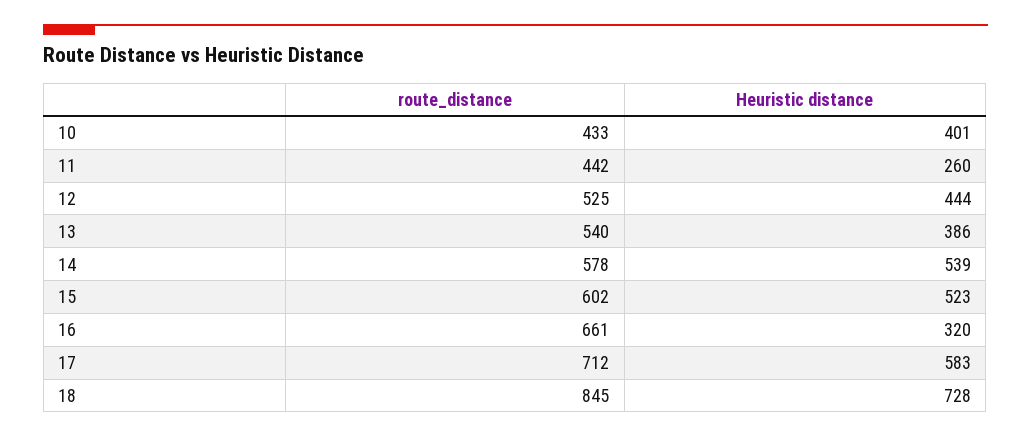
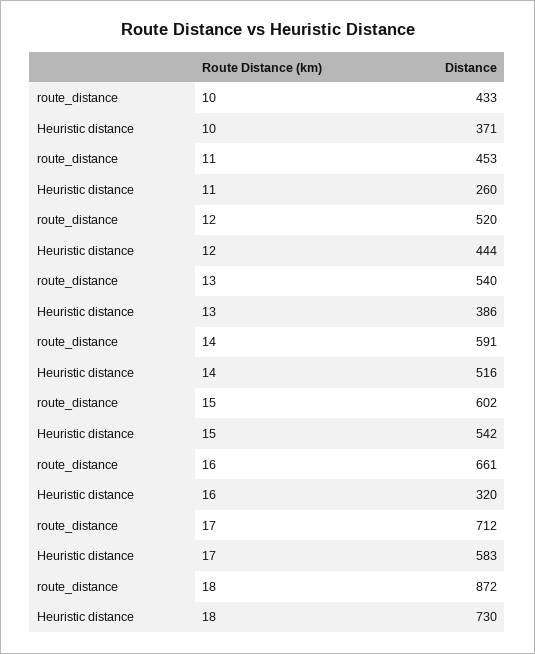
Heuristic distance, 10: 401 -> 371
route_distance, 11: 442 -> 453
route_distance, 12: 525 -> 520
route_distance, 14: 578 -> 591
Heuristic distance, 14: 539 -> 516
Heuristic distance, 15: 523 -> 542
route_distance, 18: 845 -> 872
Heuristic distance, 18: 728 -> 730

